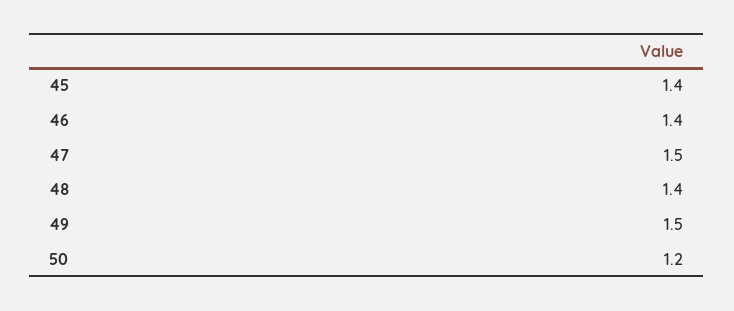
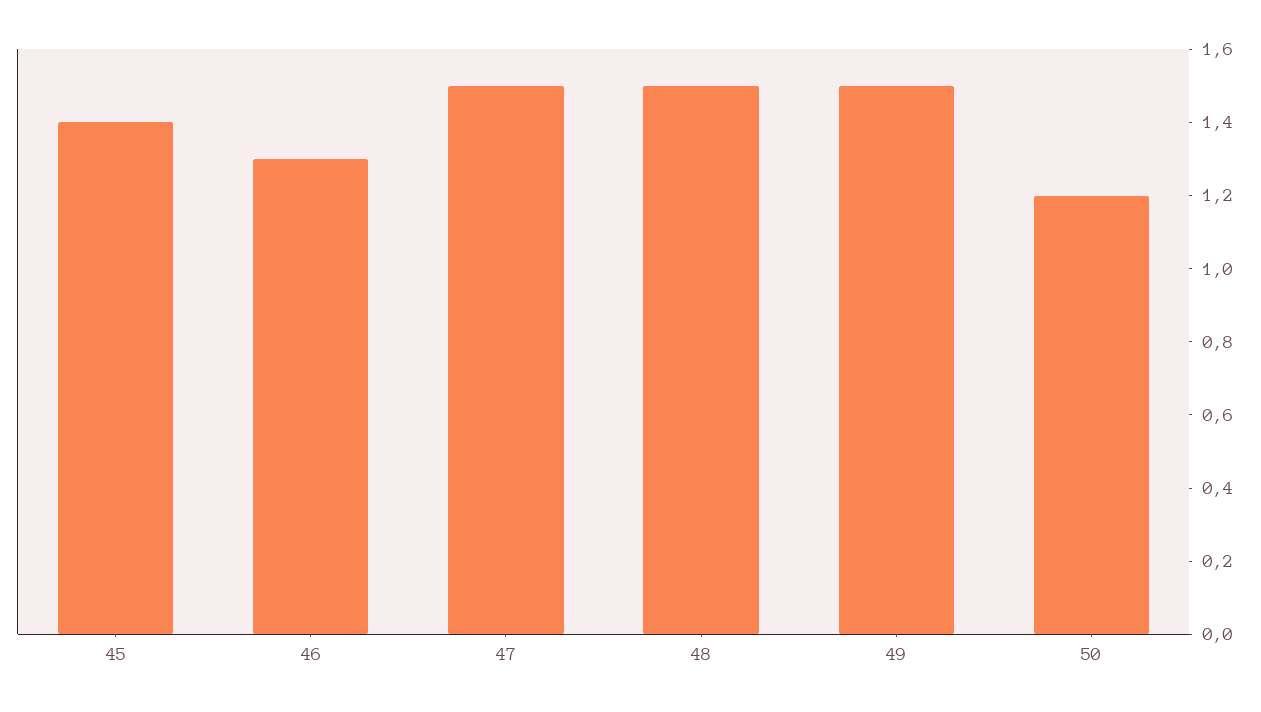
46: 1.4 -> 1.3
48: 1.4 -> 1.5

